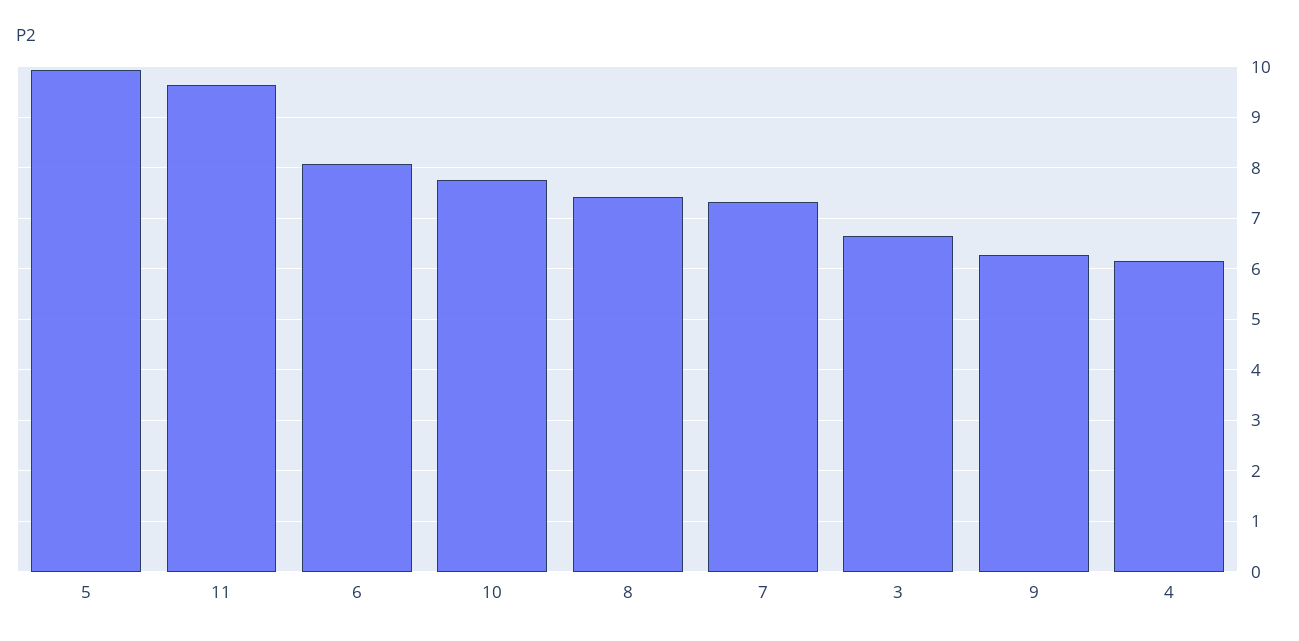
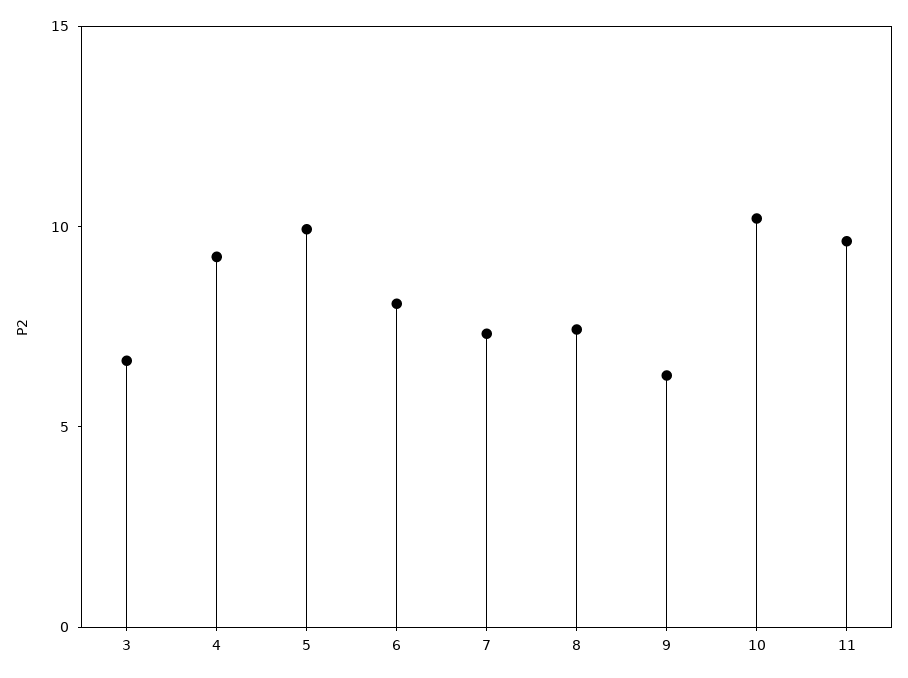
10: 7.8 -> 10
4: 6.2 -> 9

